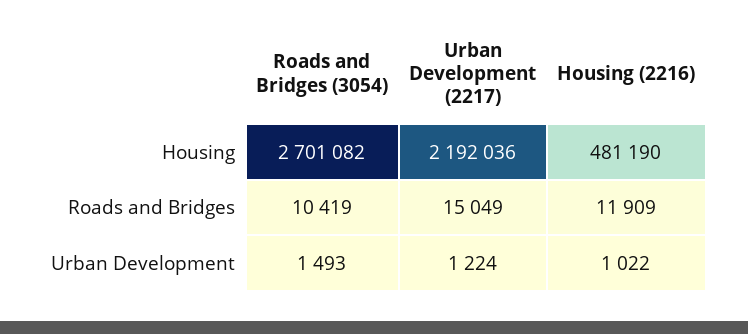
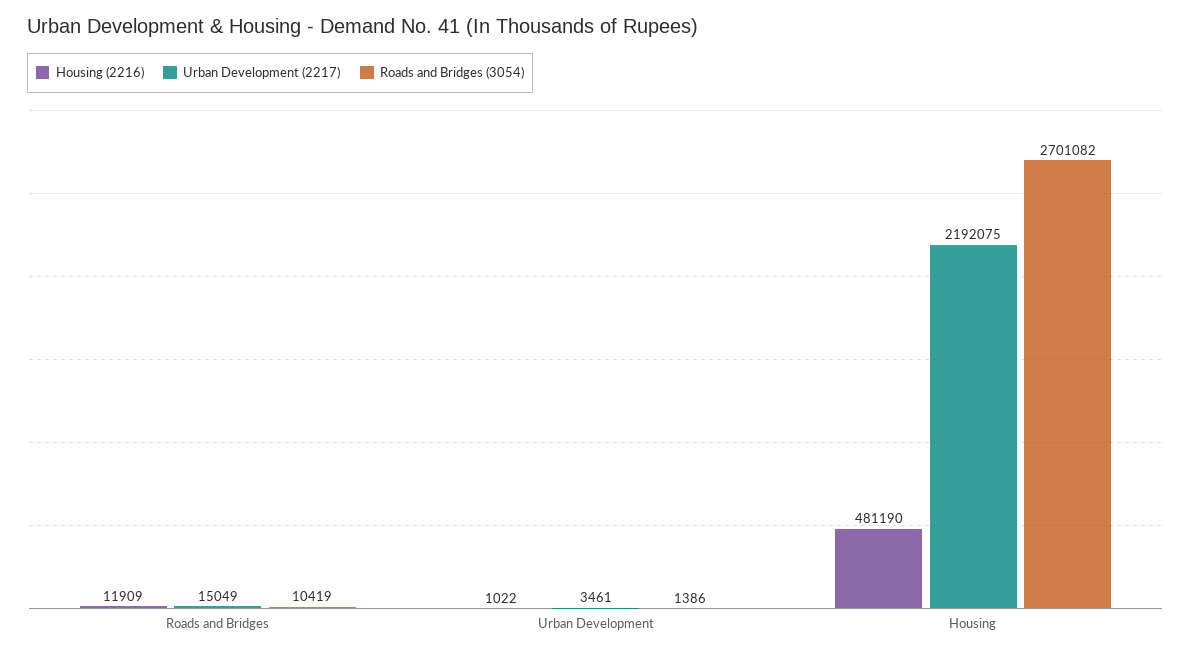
Urban Development (2217), Housing: 2192036 -> 2192075
Roads and Bridges (3054), Urban Development: 1493 -> 1386
Urban Development (2217), Urban Development: 1224 -> 3461

